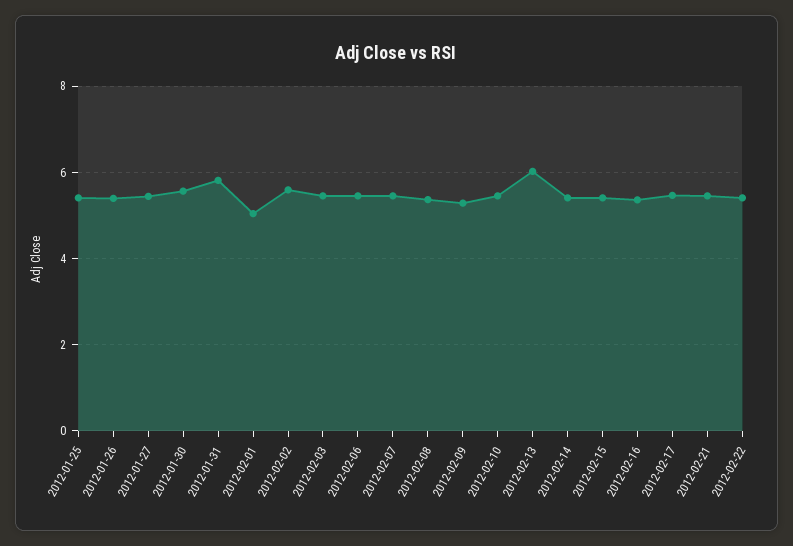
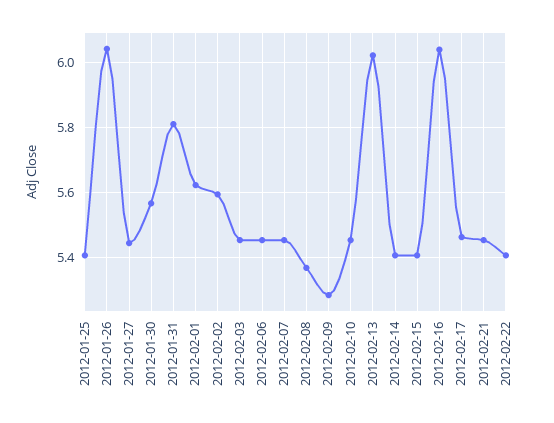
2012-01-26: 5.4 -> 6.04
2012-02-01: 5 -> 5.62
2012-02-16: 5.4 -> 6.04

